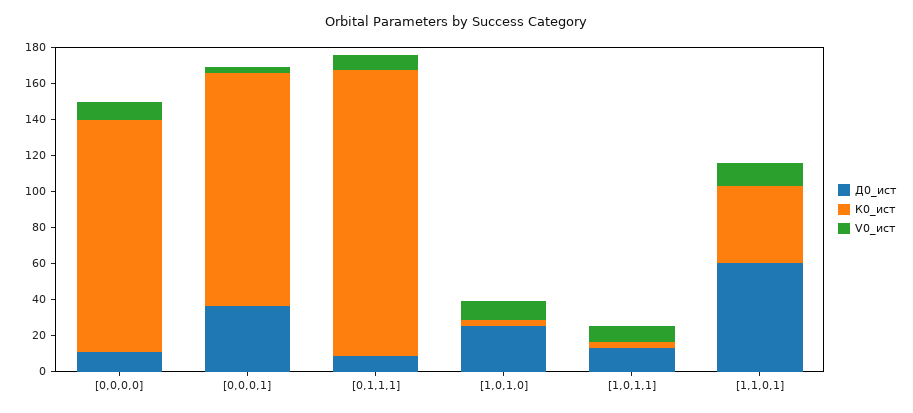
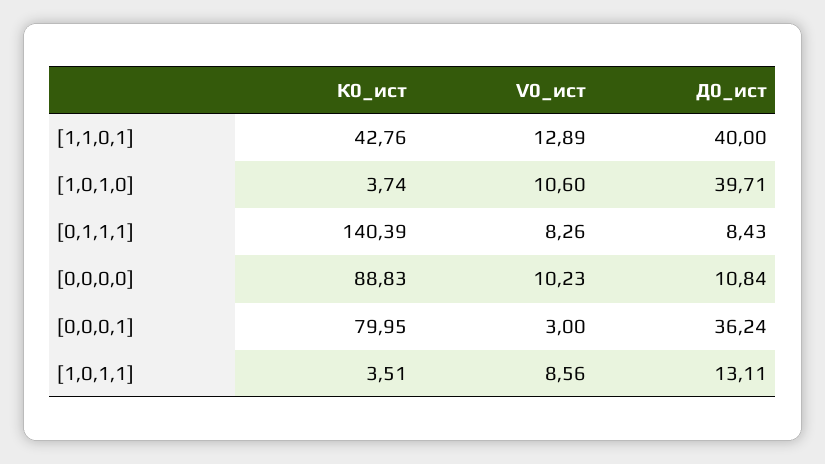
К0_ист, [0,0,0,0]: 130 -> 88.83
К0_ист, [0,0,0,1]: 130 -> 79.95
К0_ист, [0,1,1,1]: 160 -> 140.39
Д0_ист, [1,0,1,0]: 25 -> 39.71
Д0_ист, [1,1,0,1]: 60 -> 40

